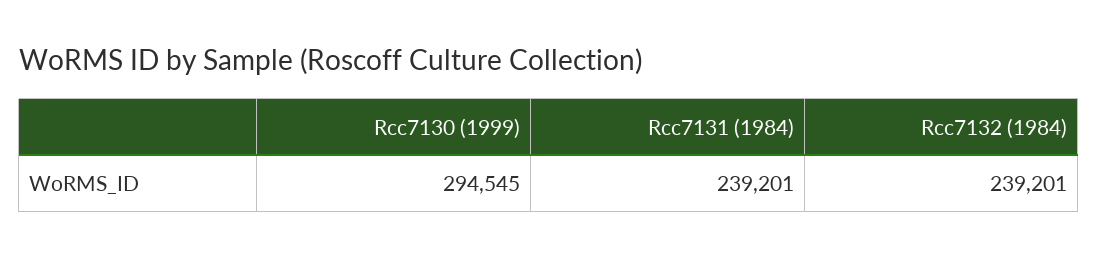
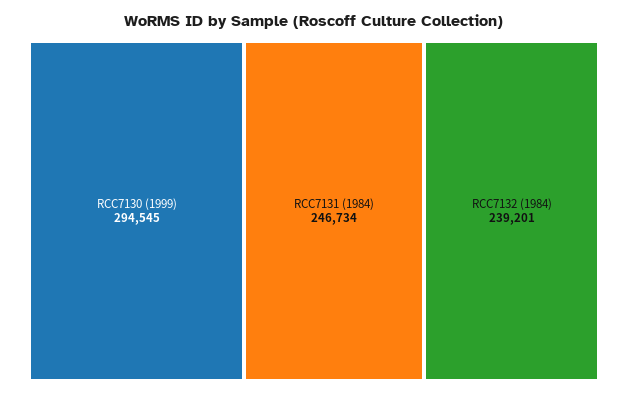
Rcc7131 (1984): 239201 -> 246734

